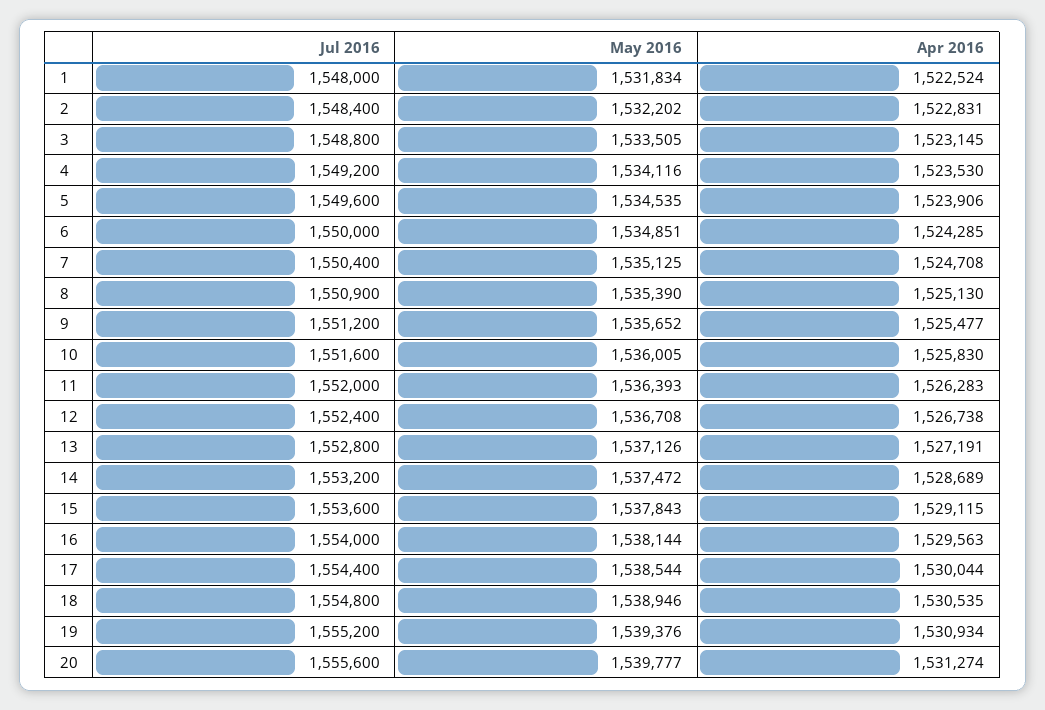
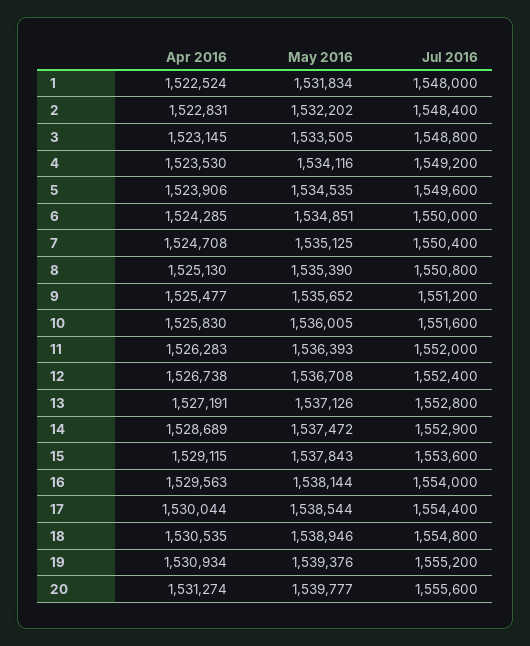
Jul 2016, 8: 1550900 -> 1550800
Jul 2016, 14: 1553200 -> 1552900

